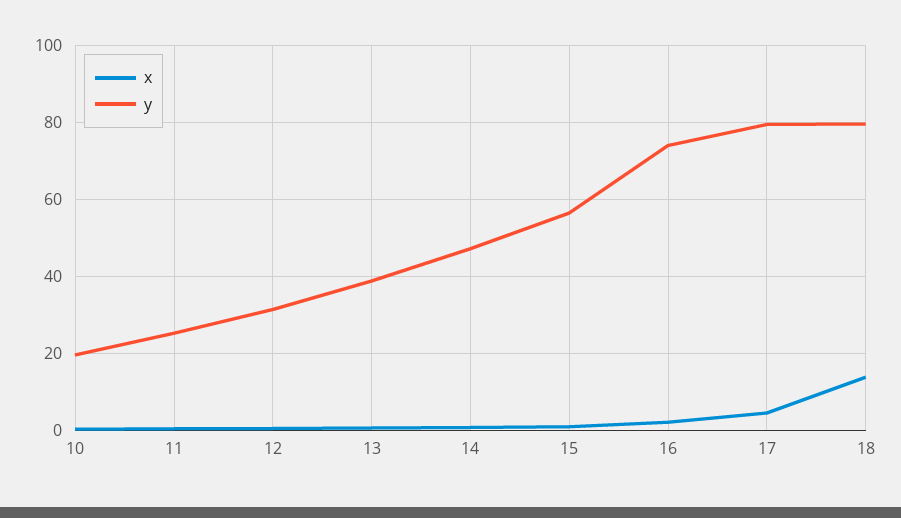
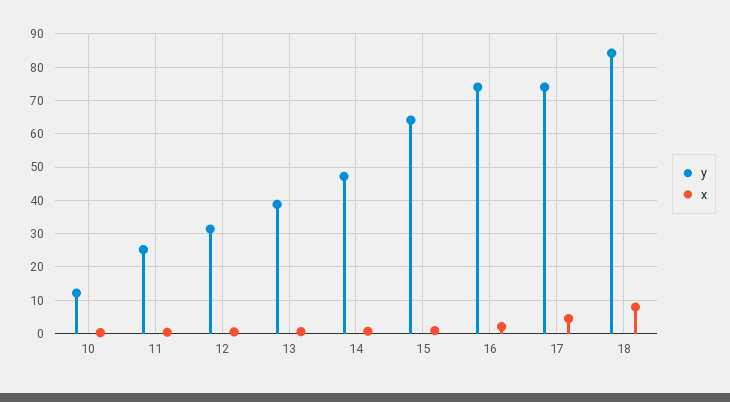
y, 10: 20 -> 12
y, 15: 56 -> 64
y, 17: 80 -> 74
x, 18: 14 -> 8
y, 18: 80 -> 84

